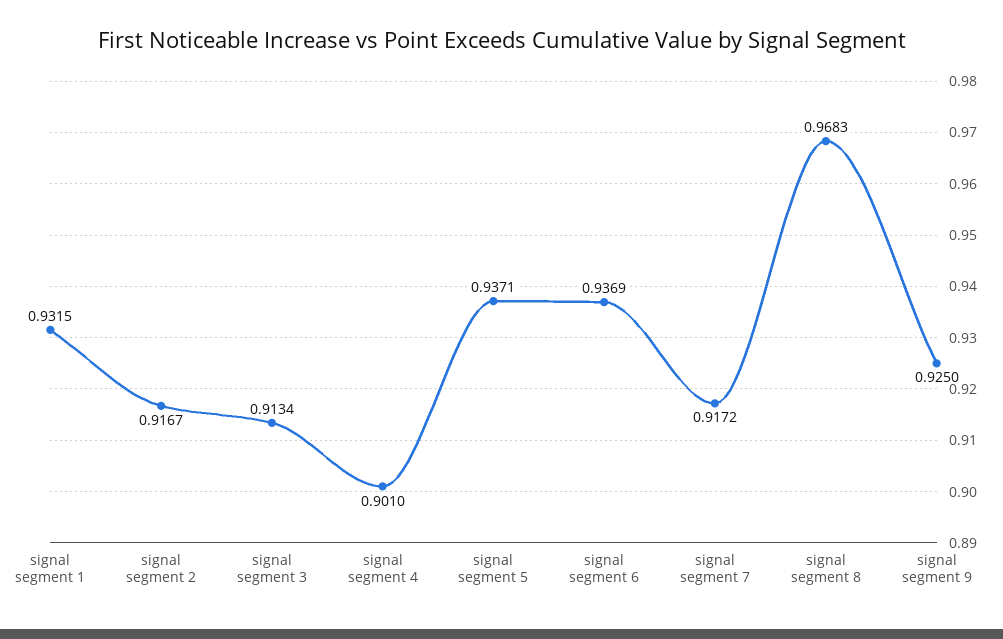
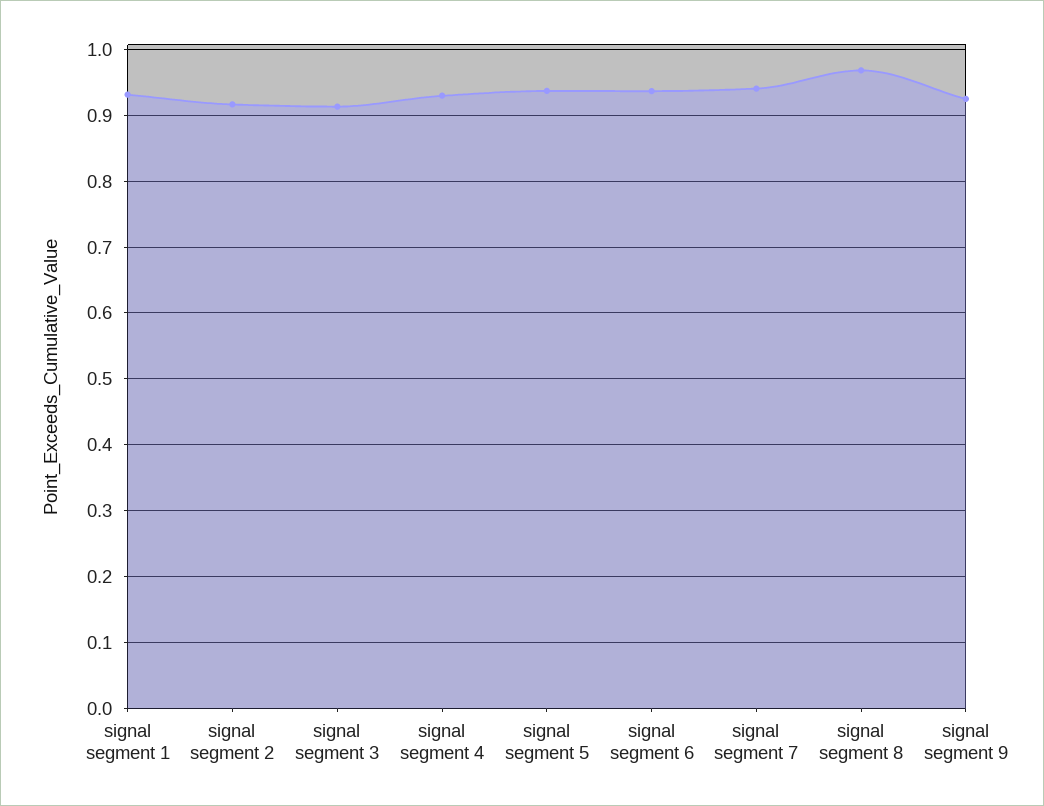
signal segment 4: 0.901 -> 0.93
signal segment 7: 0.9172 -> 0.94

